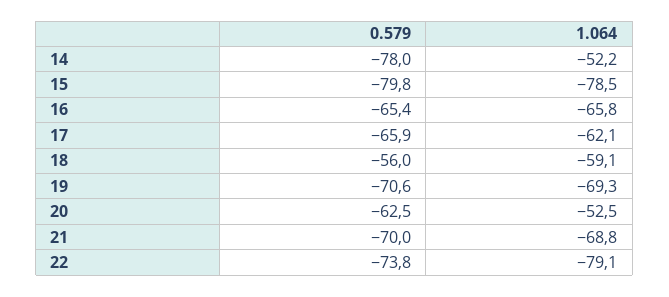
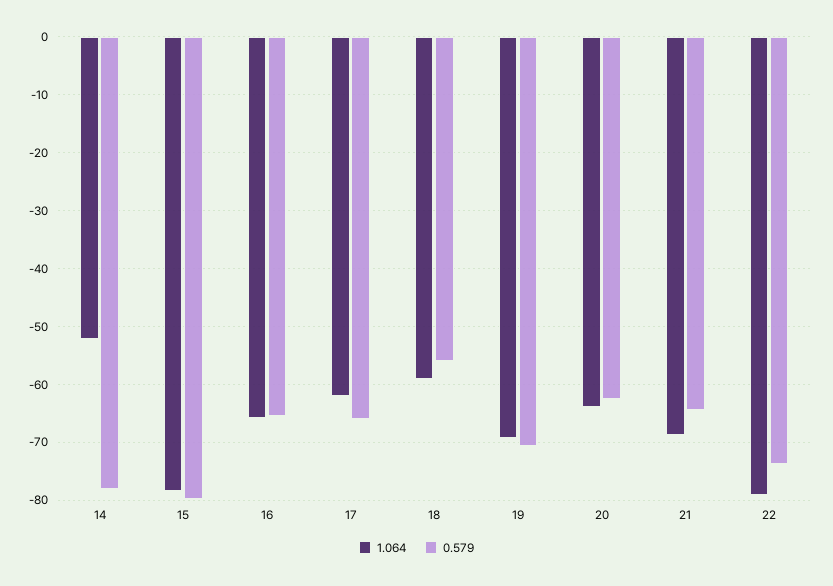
1.064, 20: -52.5 -> -64
0.579, 21: -70 -> -64

